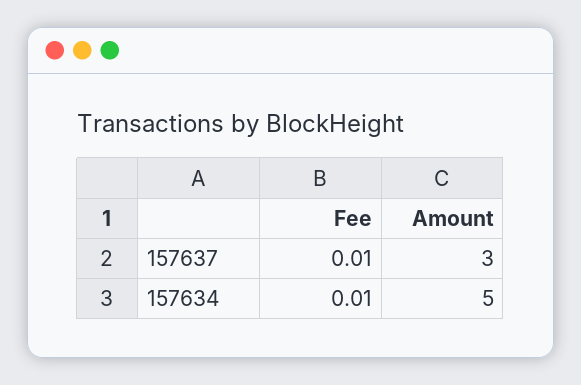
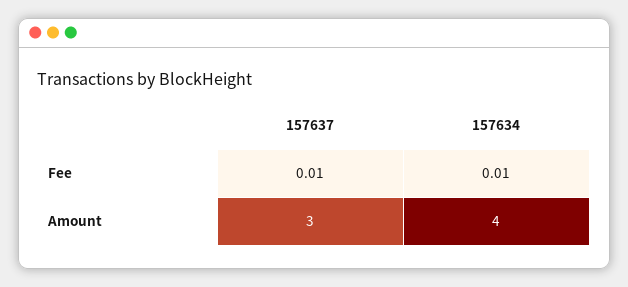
Amount, 157634: 5 -> 4

